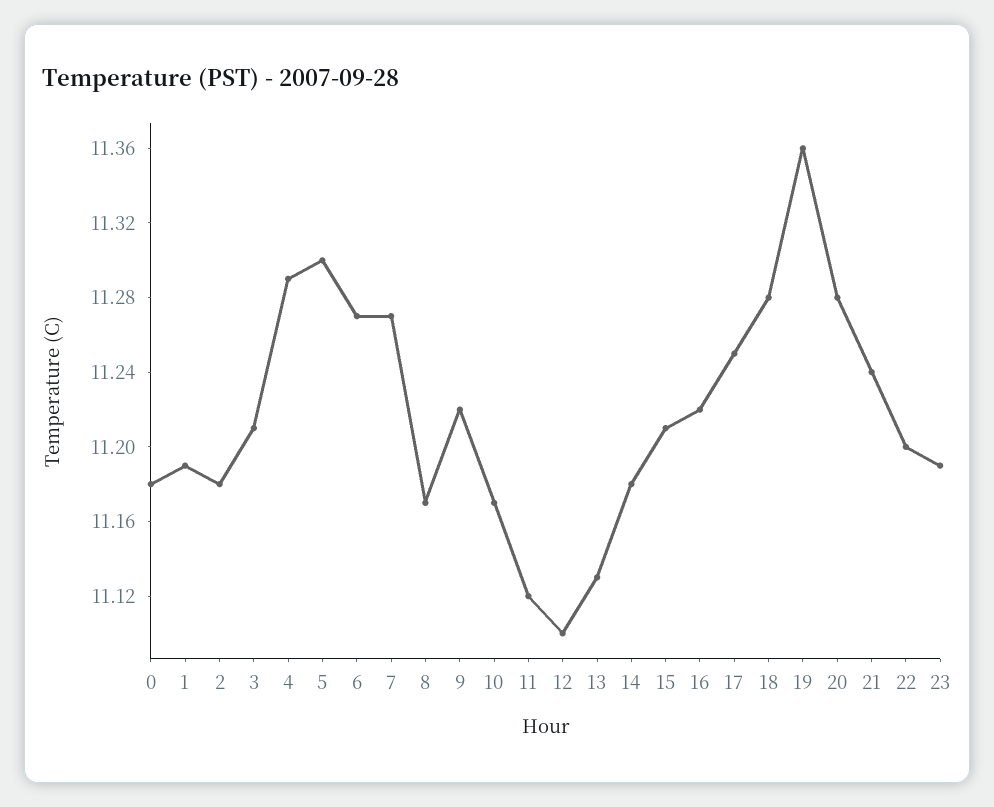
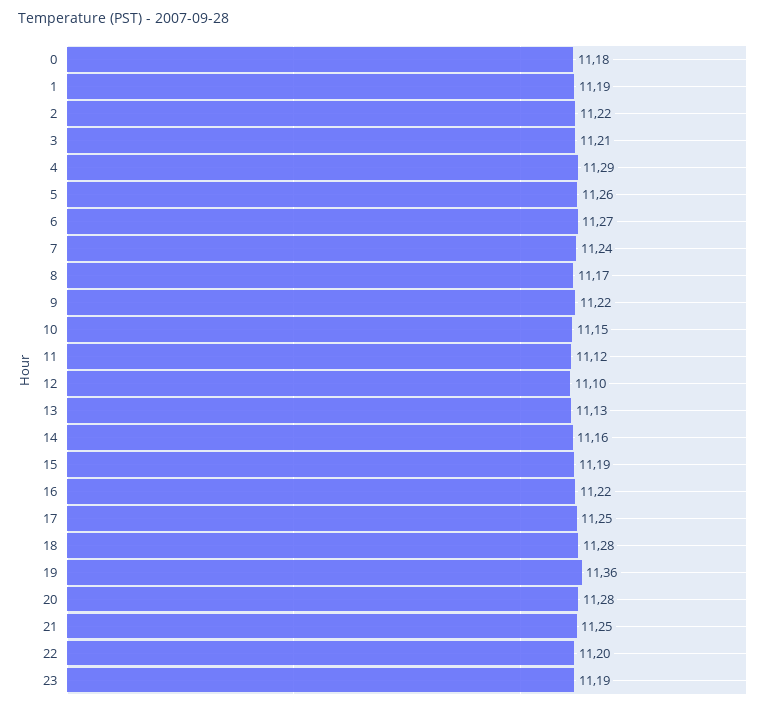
2: 11.18 -> 11.22
5: 11.3 -> 11.26
7: 11.27 -> 11.24
10: 11.17 -> 11.15
14: 11.18 -> 11.16
15: 11.21 -> 11.19
21: 11.24 -> 11.25

